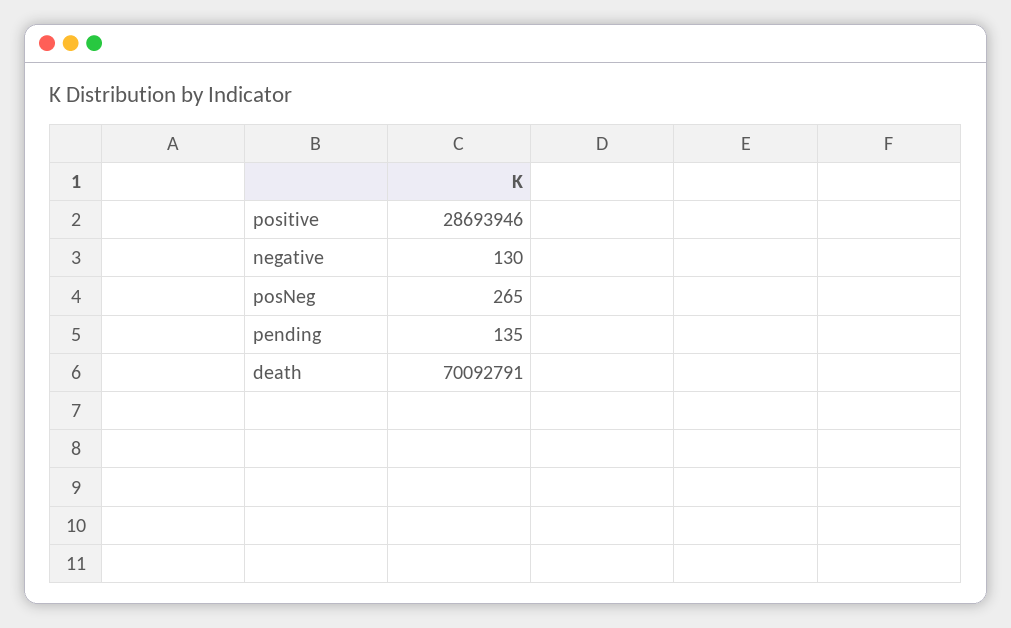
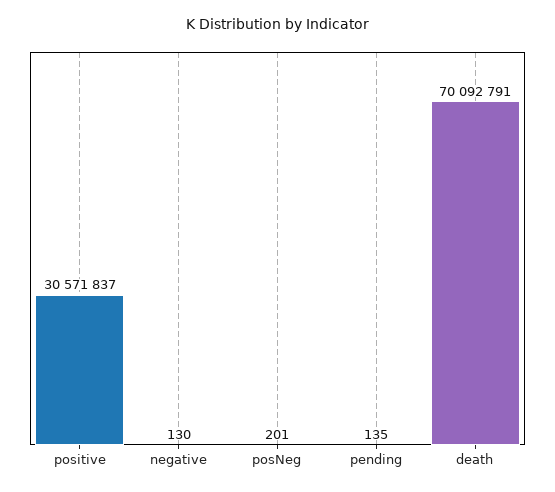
positive: 28693946 -> 30571837
posNeg: 265 -> 201

